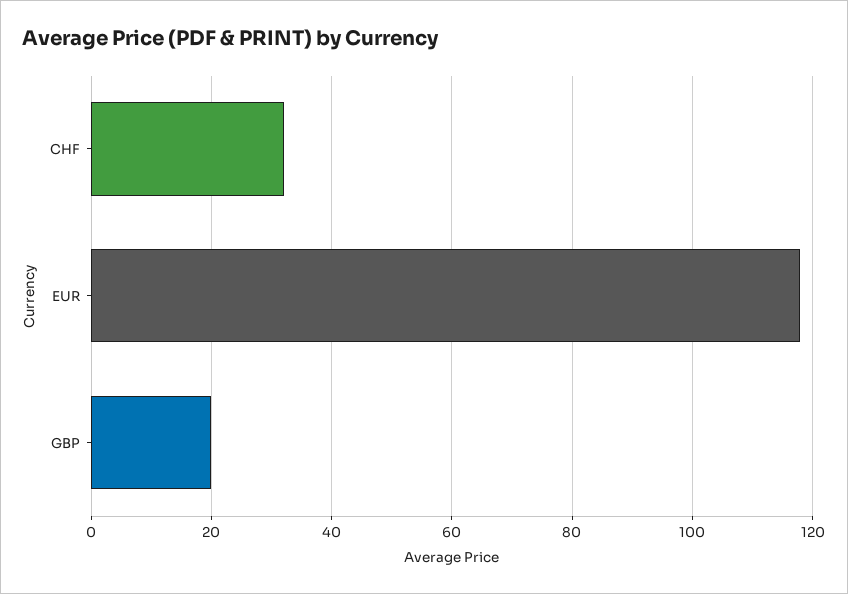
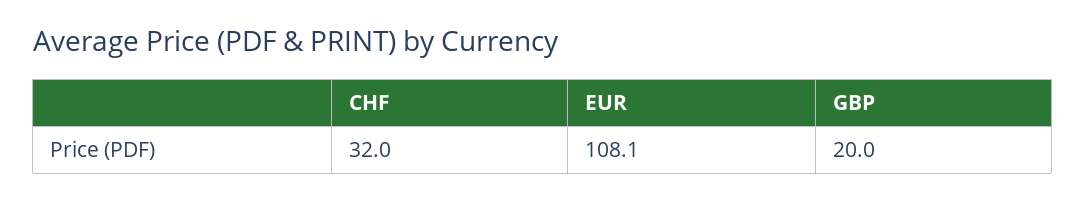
EUR: 118 -> 108.1

